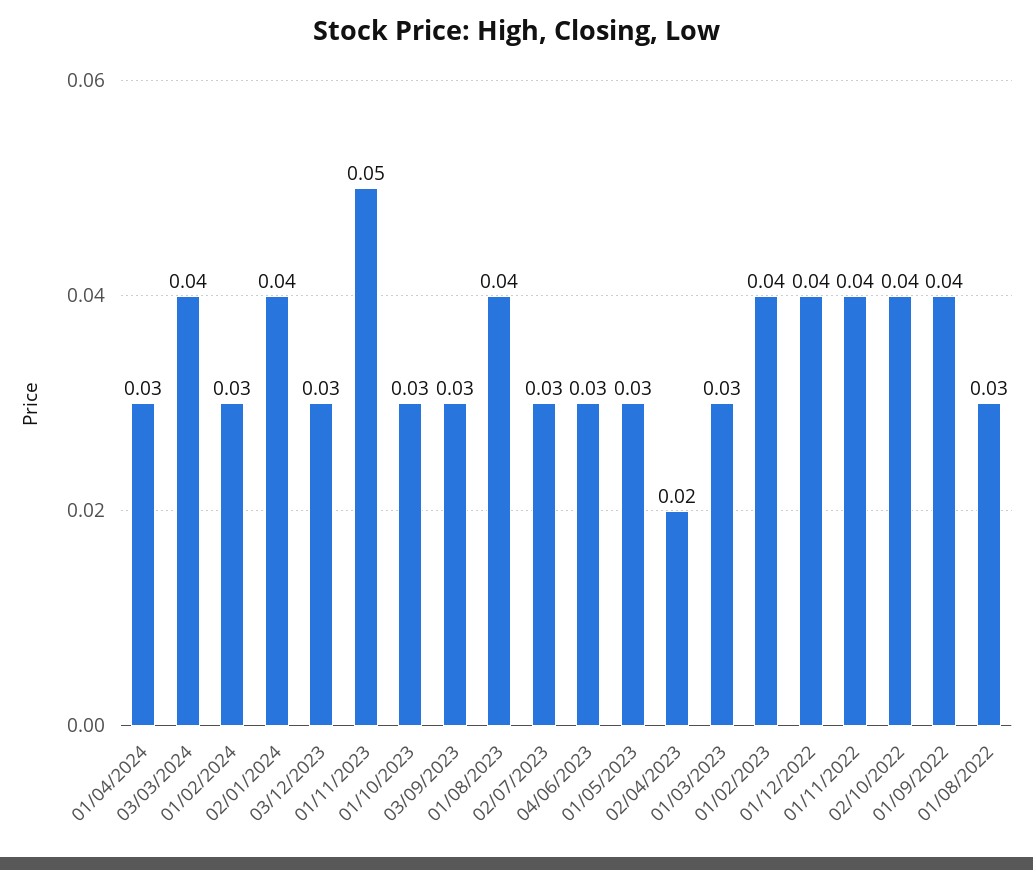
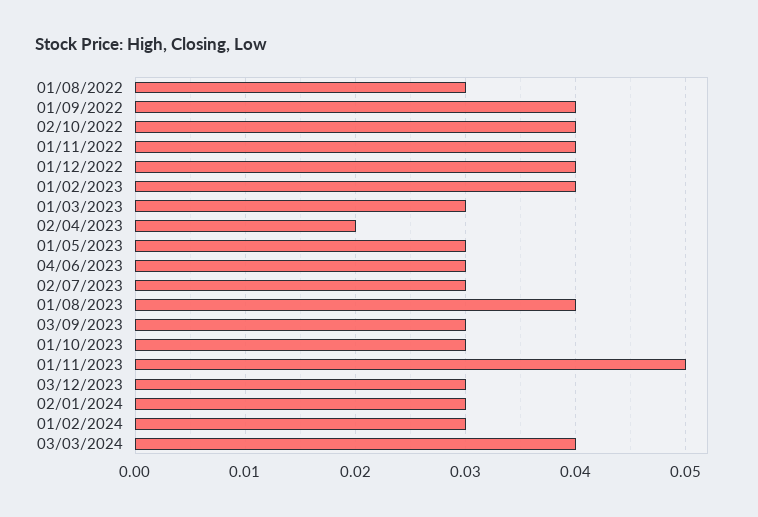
01/04/2024: 0.03 -> none
02/01/2024: 0.04 -> 0.03

